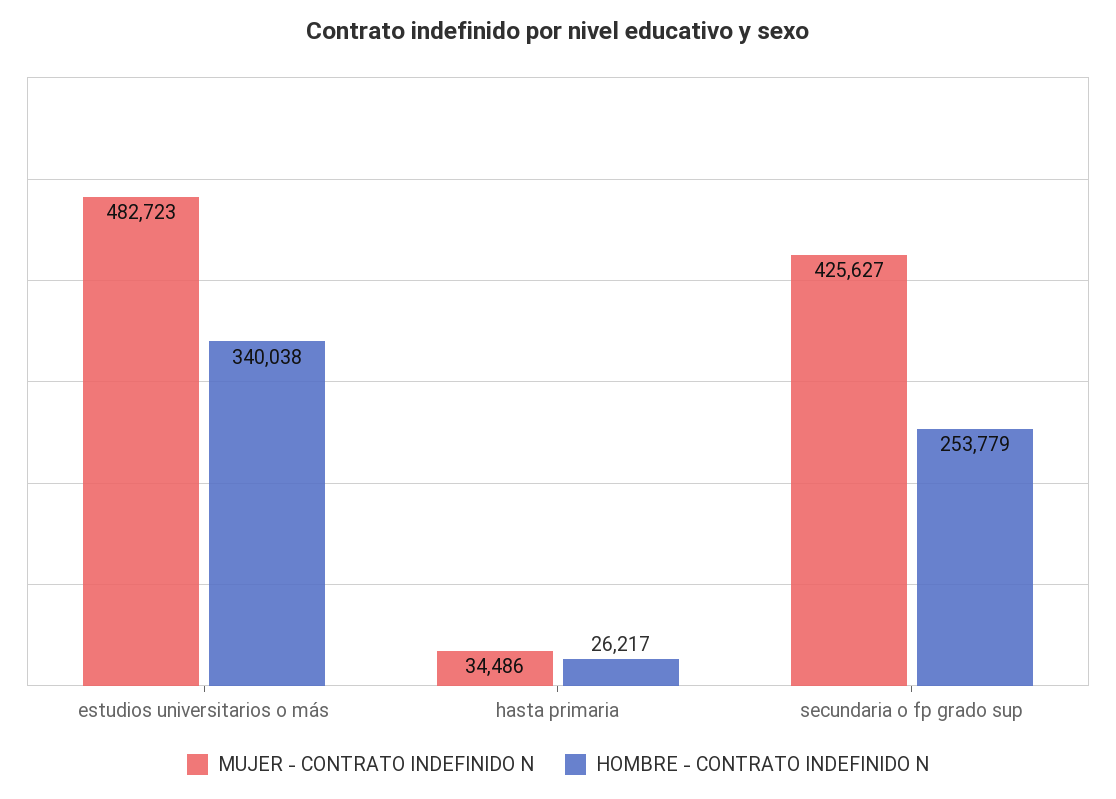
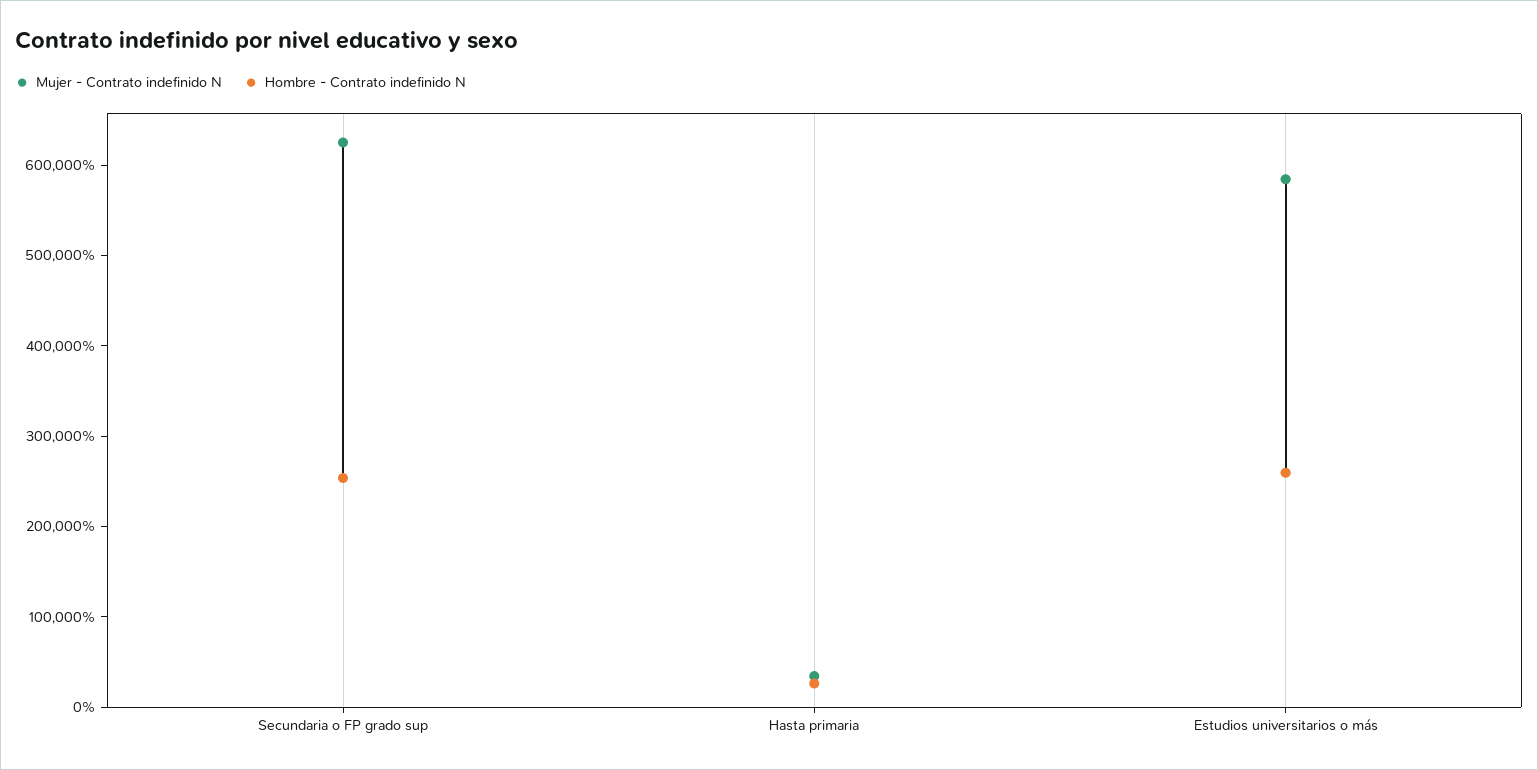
MUJER - CONTRATO INDEFINIDO N, estudios universitarios o más: 482723 -> 580000
HOMBRE - CONTRATO INDEFINIDO N, estudios universitarios o más: 340038 -> 260000
MUJER - CONTRATO INDEFINIDO N, secundaria o fp grado sup: 425627 -> 620000

